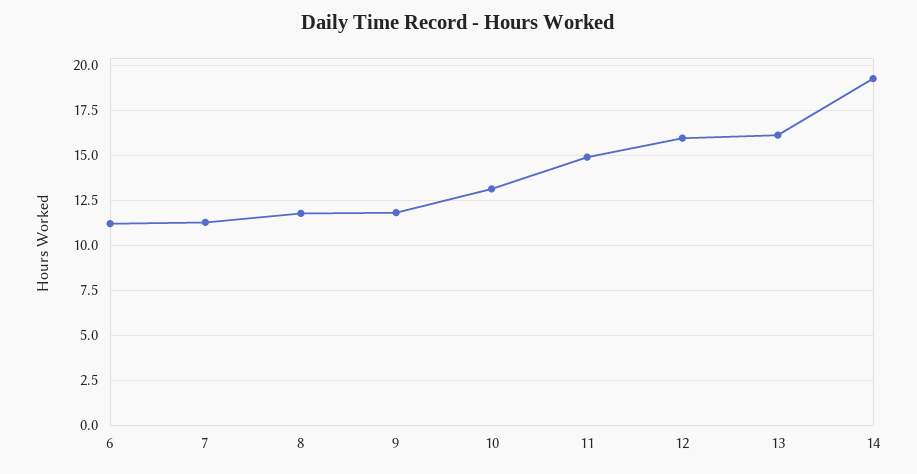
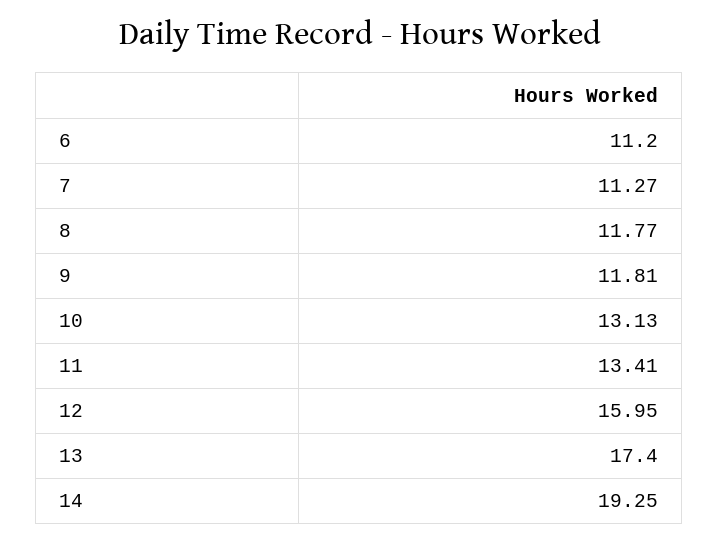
11: 15 -> 13.41
13: 16 -> 17.4

